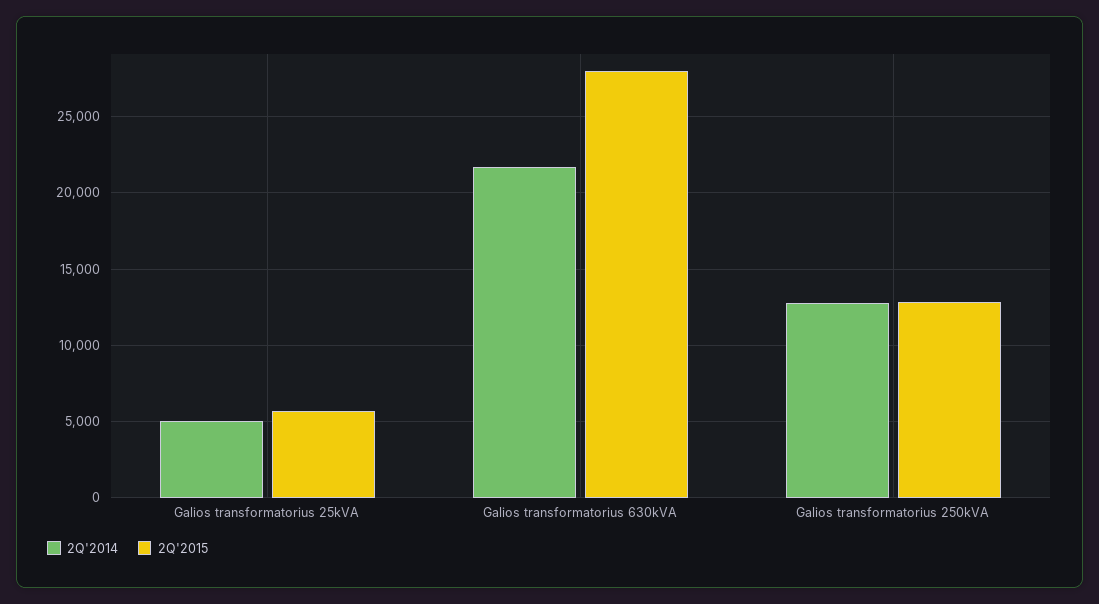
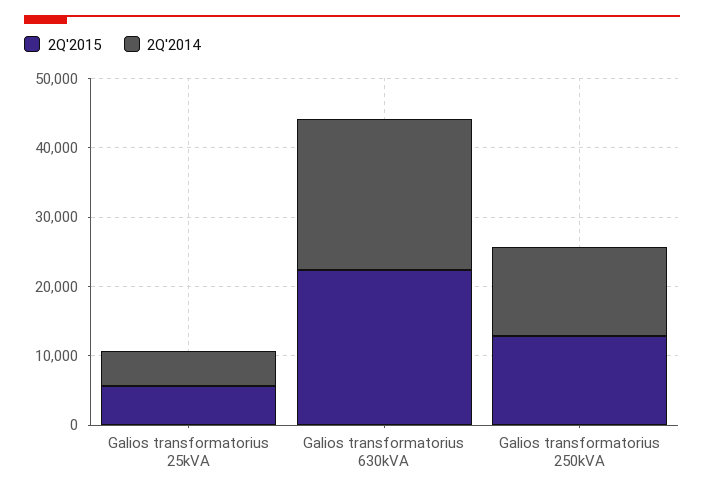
2Q'2015, Galios transformatorius 630kVA: 28000 -> 22000

